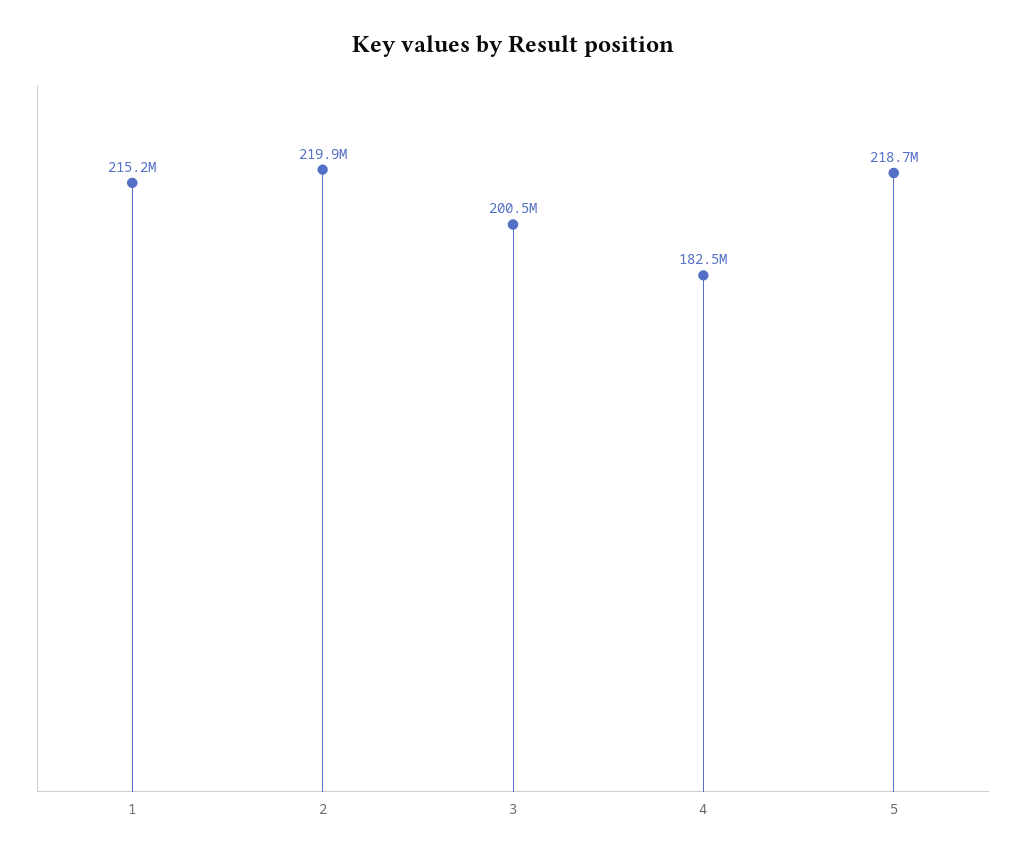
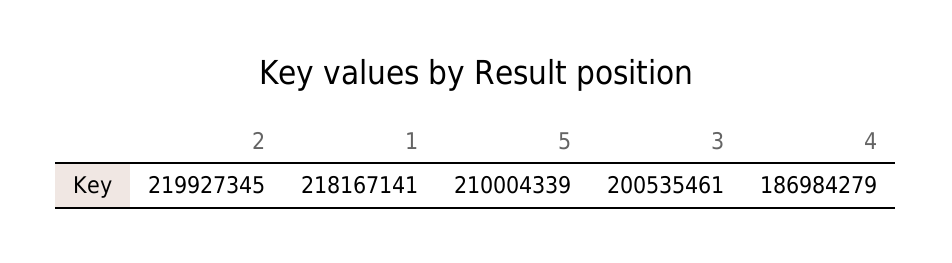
1: 215200000 -> 218167141
4: 182500000 -> 186984279
5: 218700000 -> 210004339

